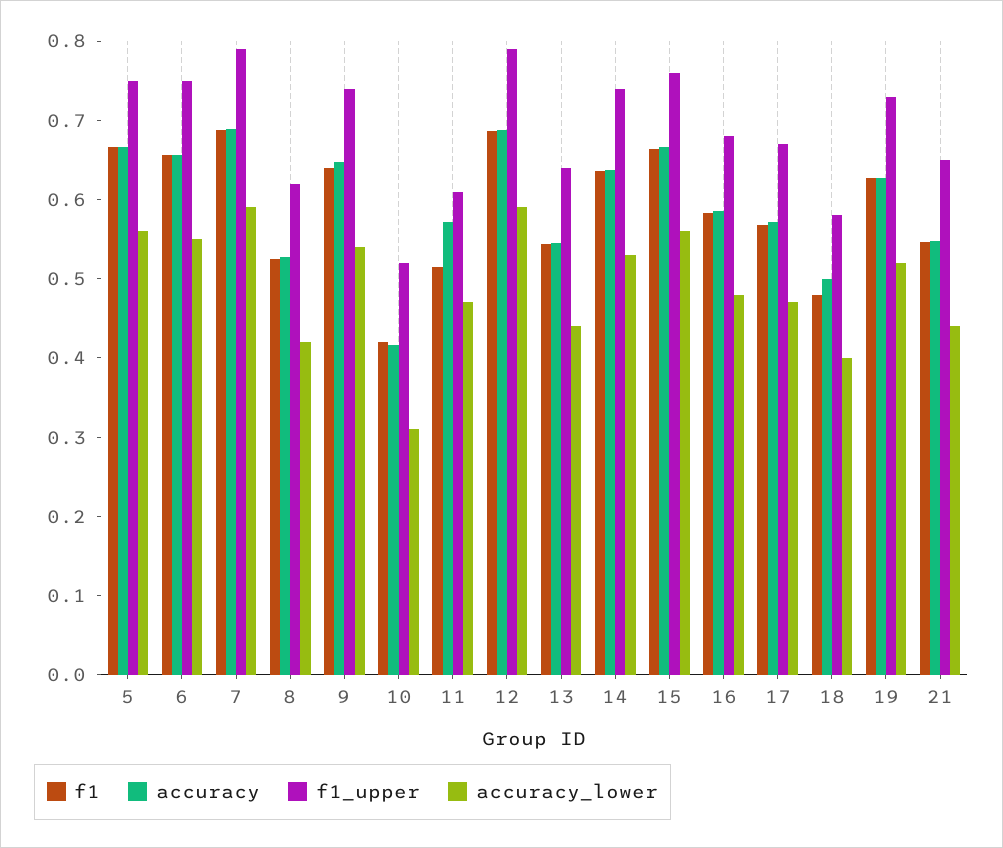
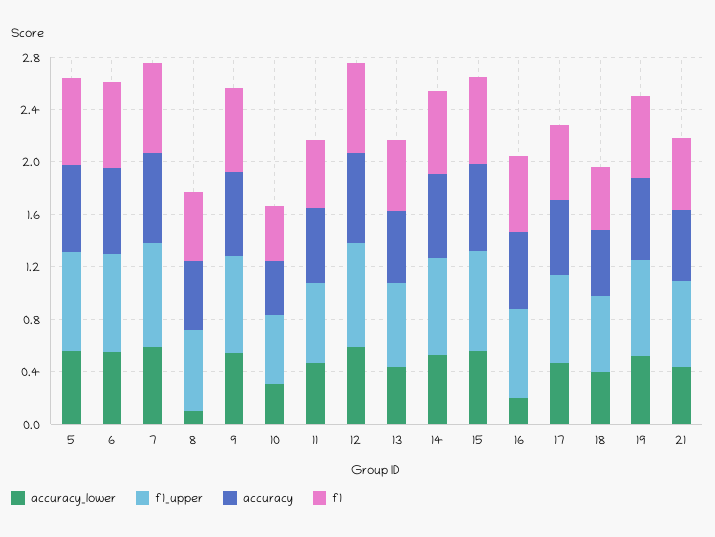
accuracy_lower, 8: 0.42 -> 0.1
accuracy_lower, 16: 0.48 -> 0.2

